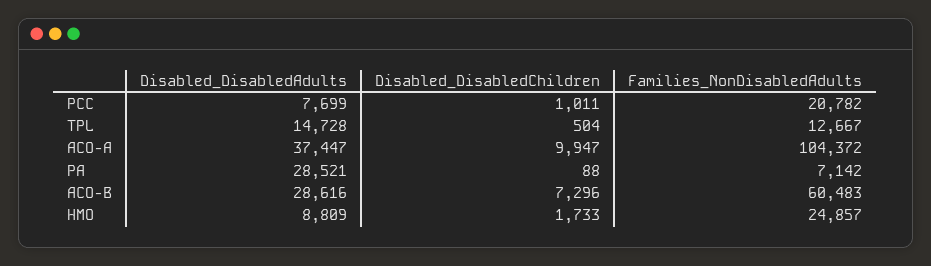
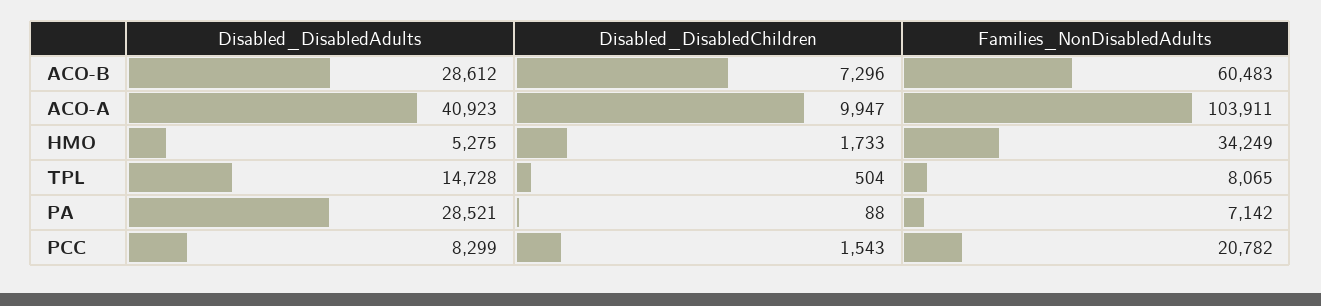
Disabled_DisabledAdults, PCC: 7699 -> 8299
Disabled_DisabledChildren, PCC: 1011 -> 1543
Families_NonDisabledAdults, TPL: 12667 -> 8065
Disabled_DisabledAdults, ACO-A: 37447 -> 40923
Families_NonDisabledAdults, ACO-A: 104372 -> 103911
Disabled_DisabledAdults, ACO-B: 28616 -> 28612
Disabled_DisabledAdults, HMO: 8809 -> 5275
Families_NonDisabledAdults, HMO: 24857 -> 34249

